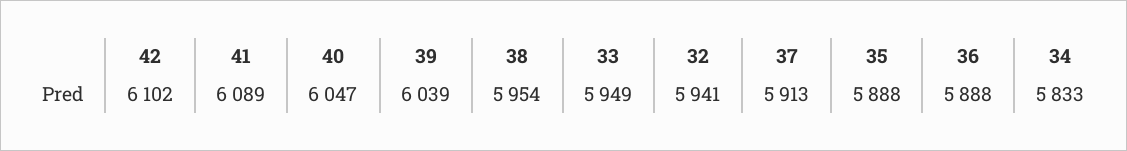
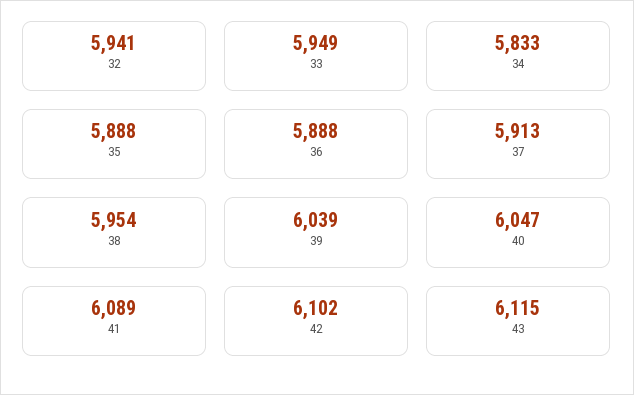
43: none -> 6115

